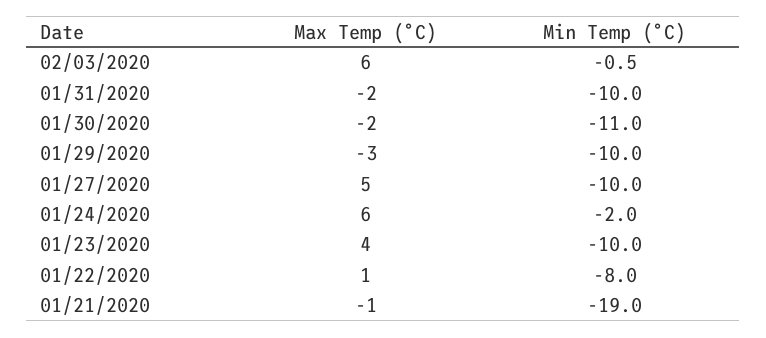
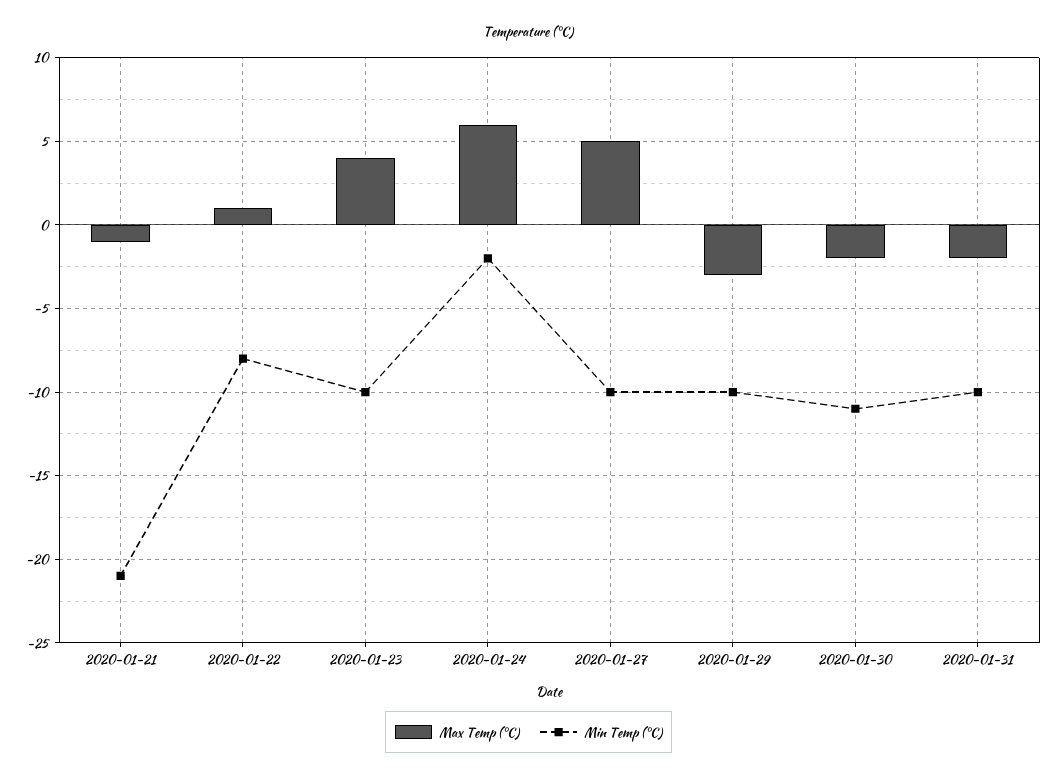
Max Temp (°C), 02/03/2020: 6 -> none
Min Temp (°C), 02/03/2020: -0.5 -> none
Min Temp (°C), 01/21/2020: -19 -> -21

